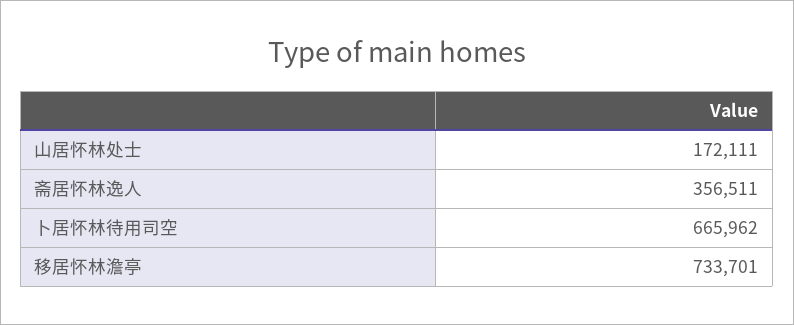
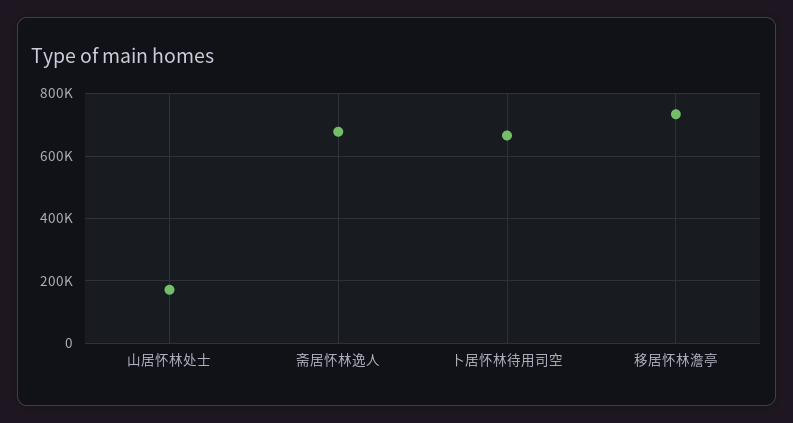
斋居怀林逸人: 356511 -> 680000

